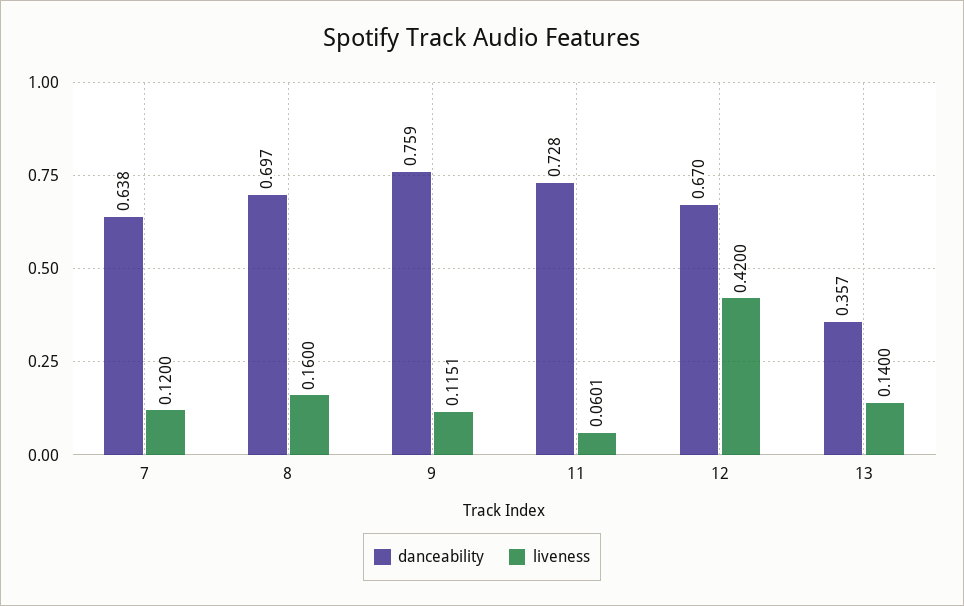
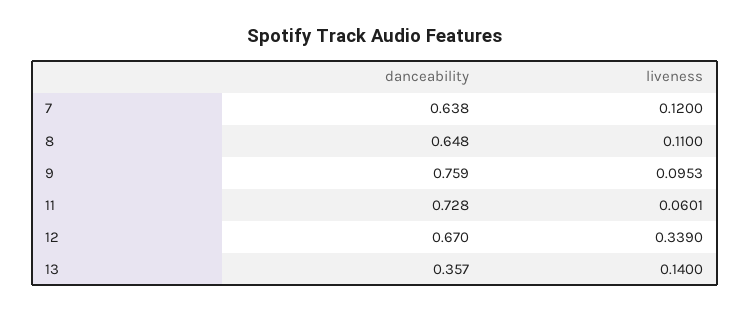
danceability, 8: 0.697 -> 0.648
liveness, 8: 0.16 -> 0.11
liveness, 9: 0.1151 -> 0.0953
liveness, 12: 0.42 -> 0.339

